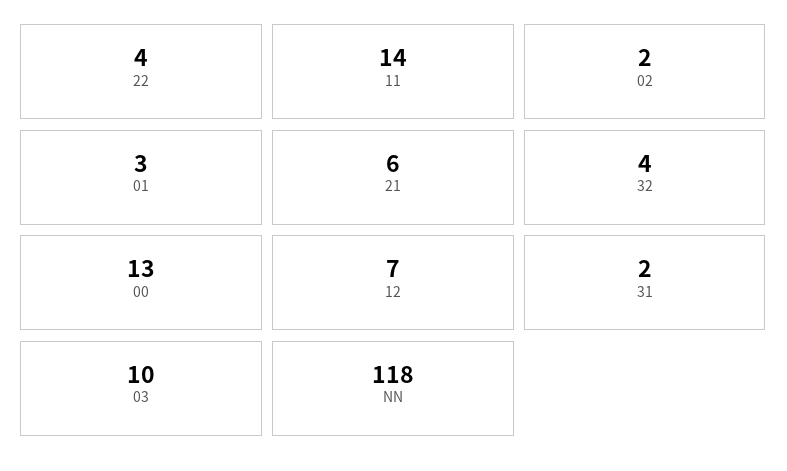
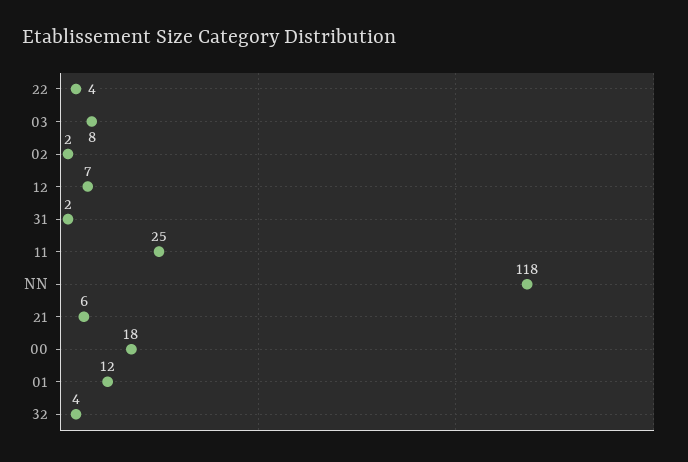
11: 14 -> 25
01: 3 -> 12
00: 13 -> 18
03: 10 -> 8

